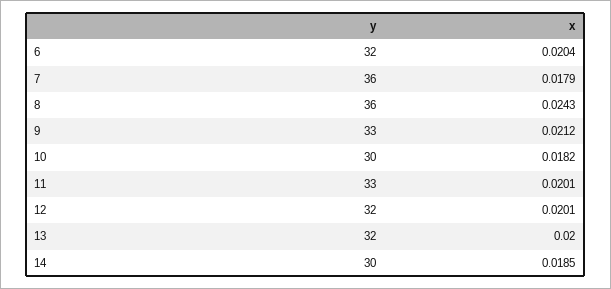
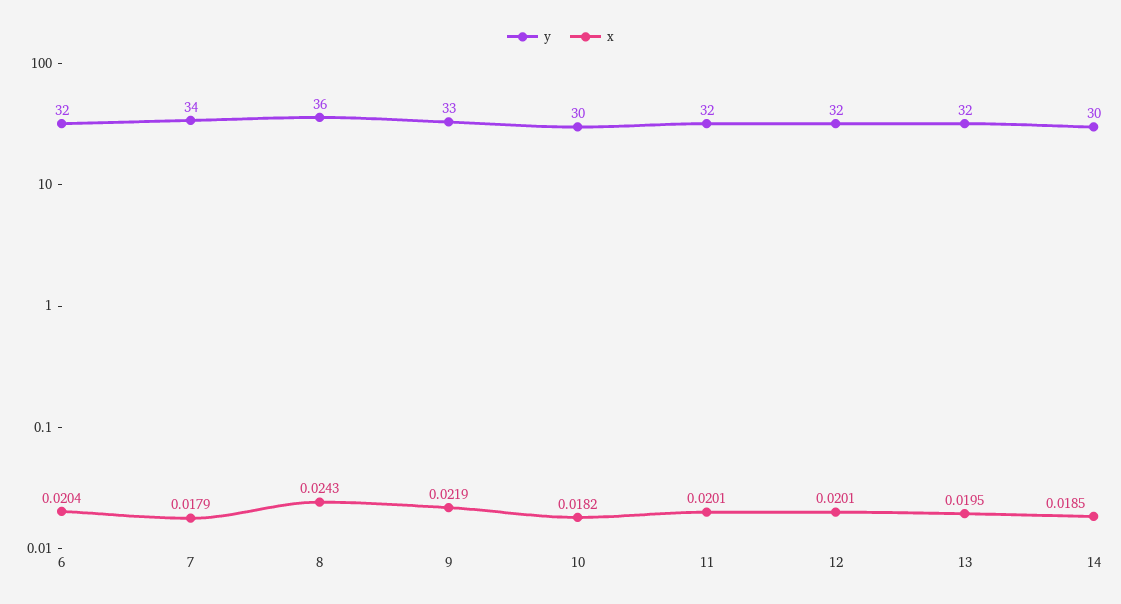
y, 7: 36 -> 34
x, 9: 0.0212 -> 0.0219
y, 11: 33 -> 32
x, 13: 0.02 -> 0.0195

